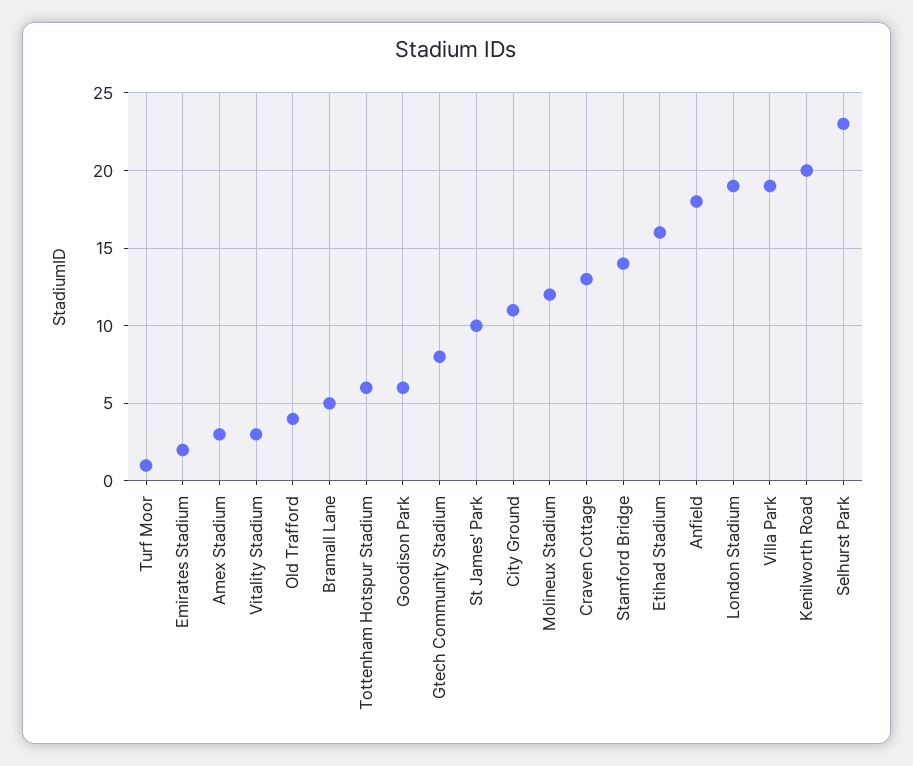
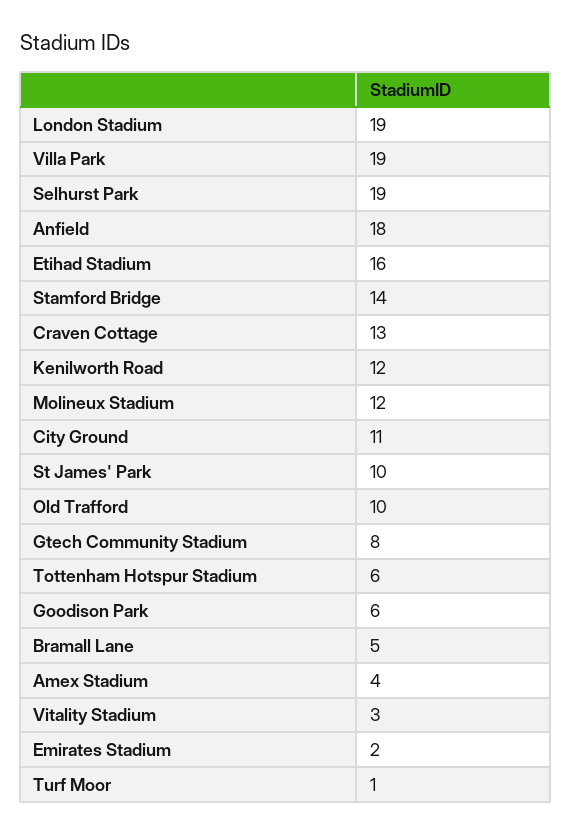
Amex Stadium: 3 -> 4
Old Trafford: 4 -> 10
Kenilworth Road: 20 -> 12
Selhurst Park: 23 -> 19

